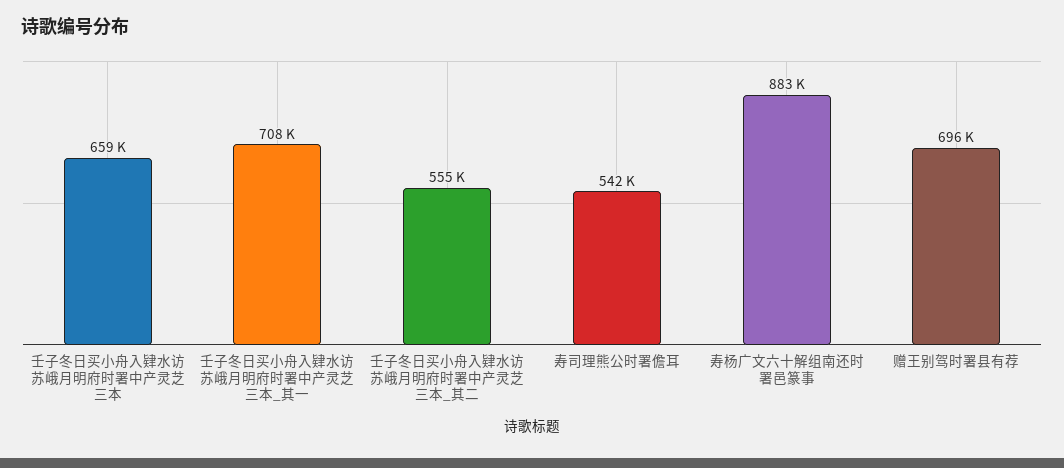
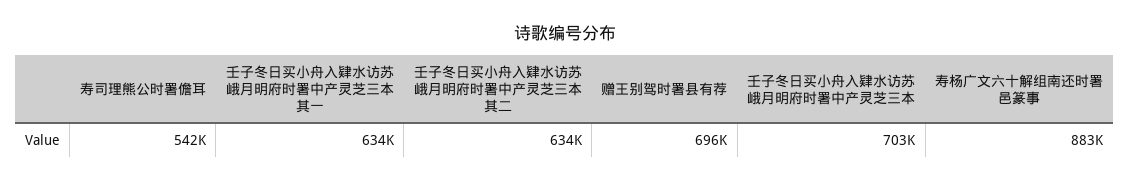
壬子冬日买小舟入肄水访苏峨月明府时署中产灵芝三本: 659000 -> 703000
壬子冬日买小舟入肄水访苏峨月明府时署中产灵芝三本_其一: 708000 -> 634000
壬子冬日买小舟入肄水访苏峨月明府时署中产灵芝三本_其二: 555000 -> 634000

